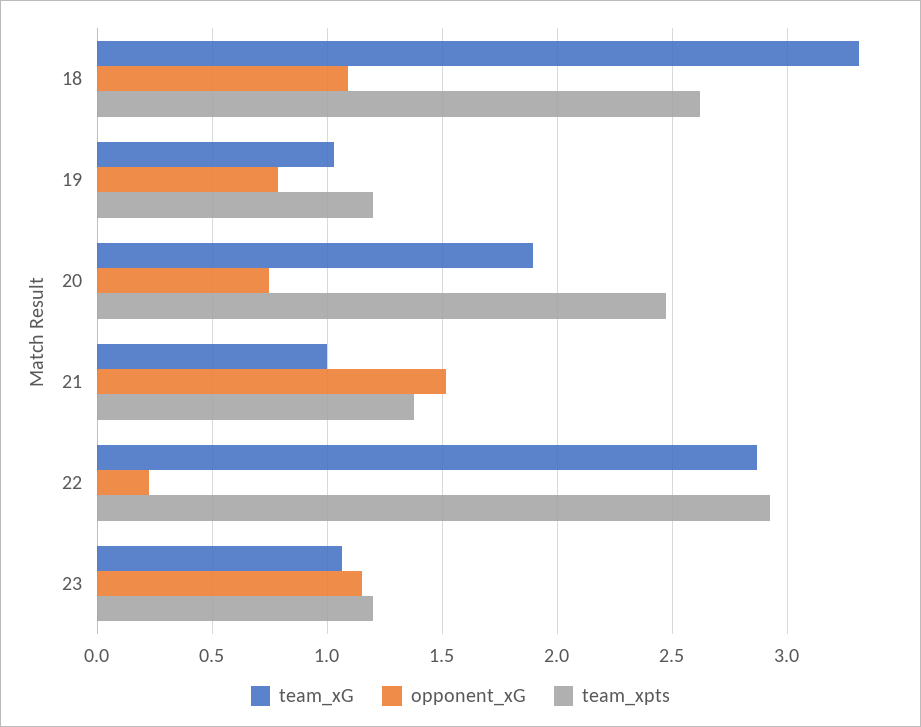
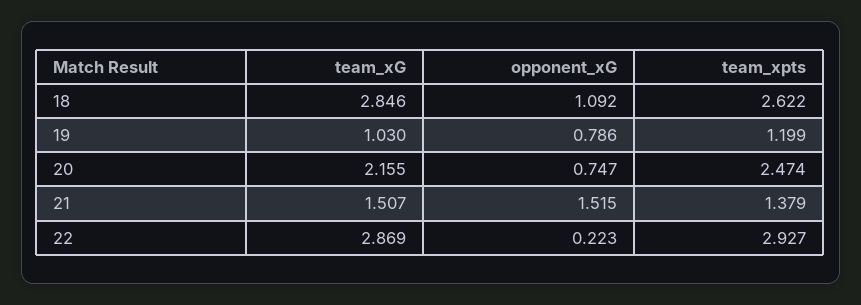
team_xG, 18: 3.3 -> 2.846
team_xG, 20: 1.9 -> 2.155
team_xG, 21: 1 -> 1.507
team_xG, 23: 1.05 -> none
opponent_xG, 23: 1.15 -> none
team_xpts, 23: 1.2 -> none

